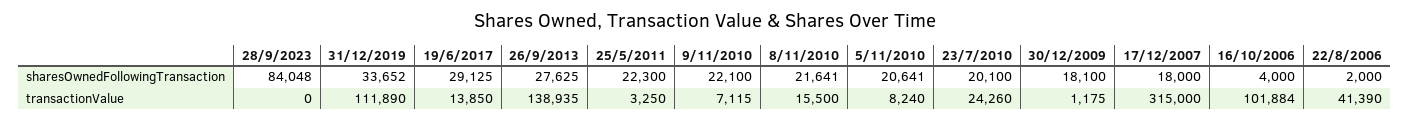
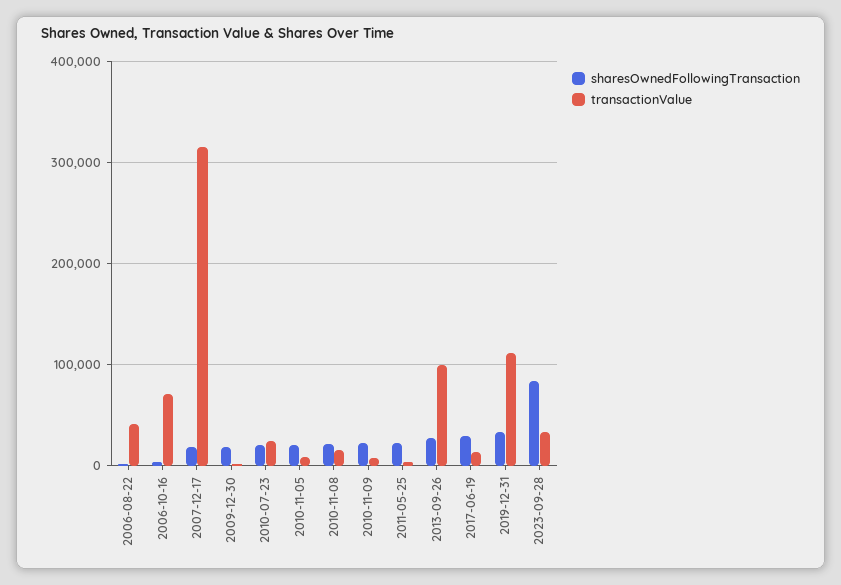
transactionValue, 28/9/2023: 0 -> 30000
transactionValue, 26/9/2013: 138935 -> 100000
transactionValue, 16/10/2006: 101884 -> 70000

